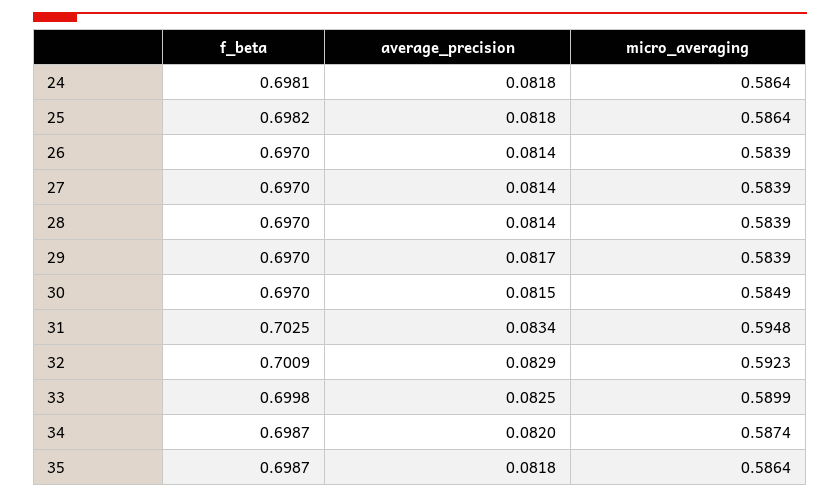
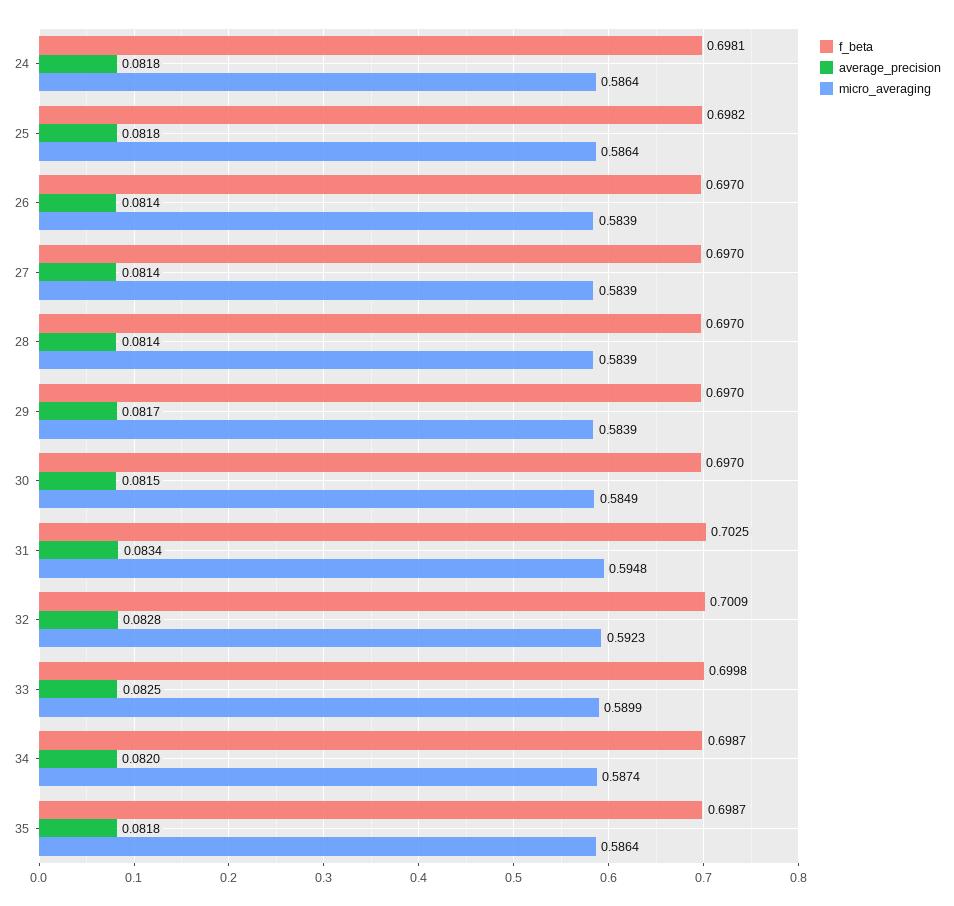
average_precision, 32: 0.0829 -> 0.0828

